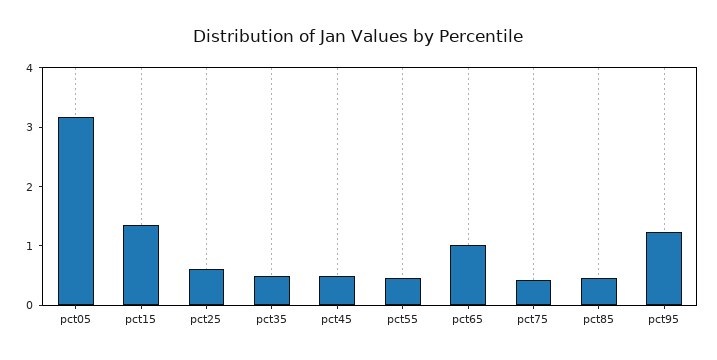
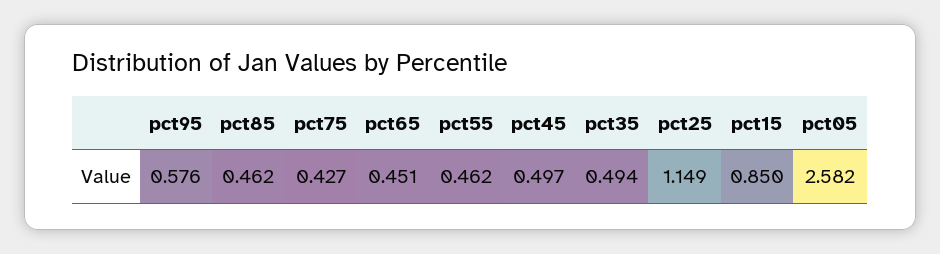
pct05: 3.2 -> 2.582
pct15: 1.4 -> 0.85
pct25: 0.6 -> 1.149
pct65: 1 -> 0.451
pct95: 1.2 -> 0.576

